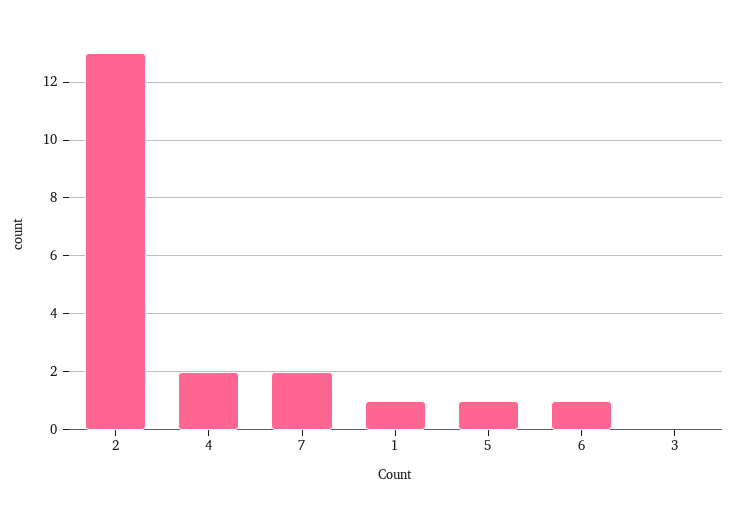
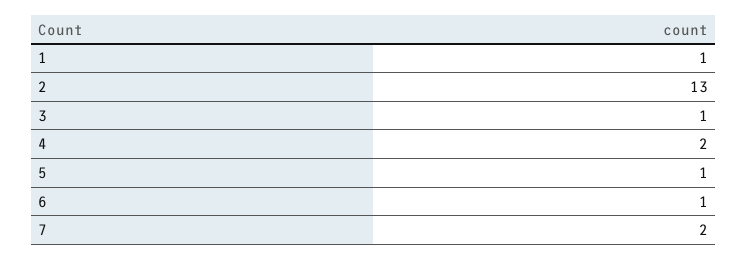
3: 0 -> 1

